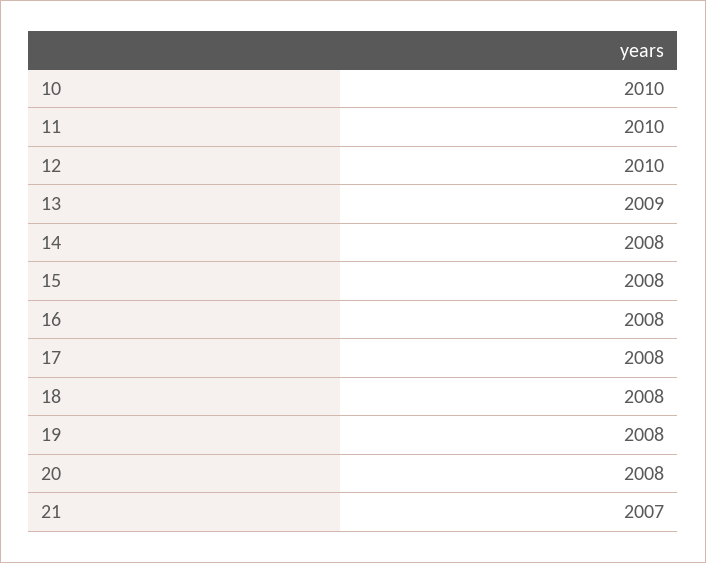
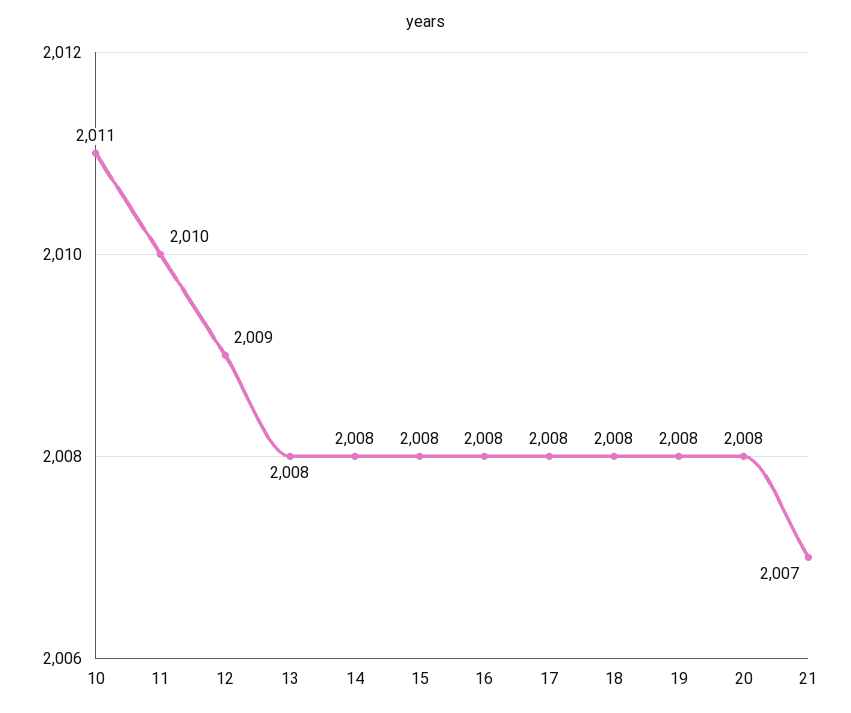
10: 2010 -> 2011
12: 2010 -> 2009
13: 2009 -> 2008

